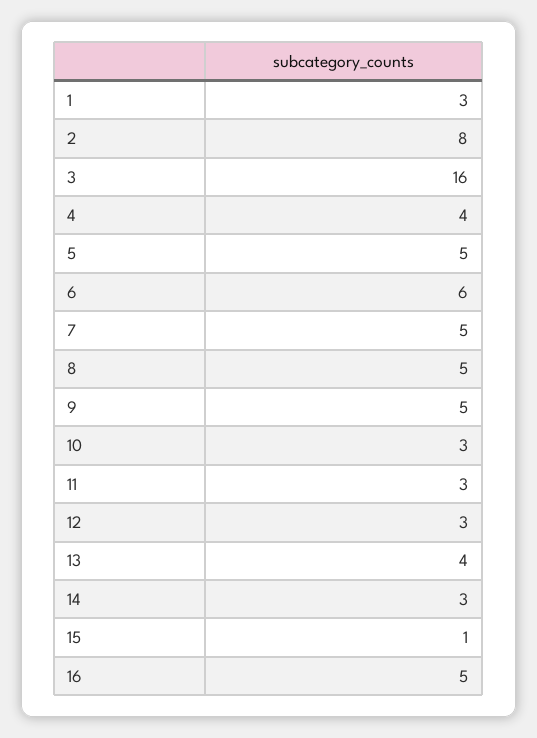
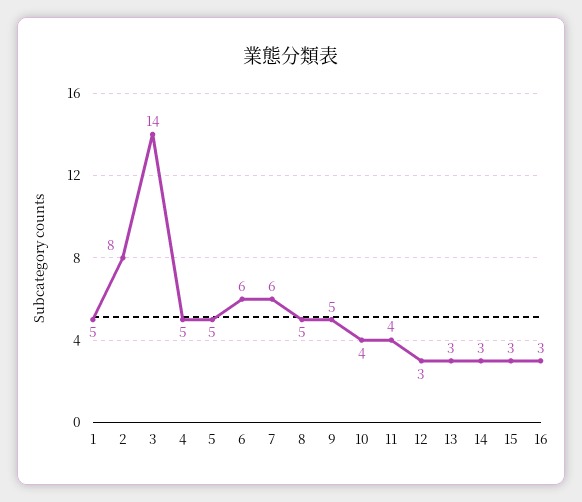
1: 3 -> 5
3: 16 -> 14
4: 4 -> 5
7: 5 -> 6
10: 3 -> 4
11: 3 -> 4
13: 4 -> 3
15: 1 -> 3
16: 5 -> 3

